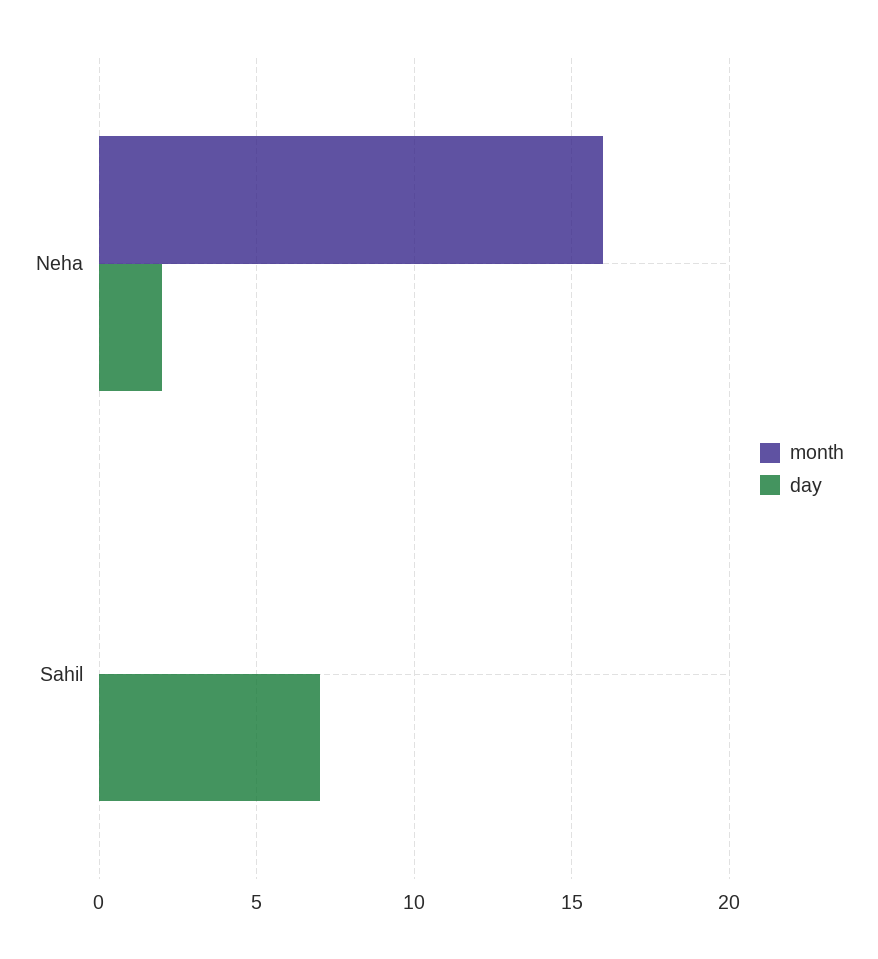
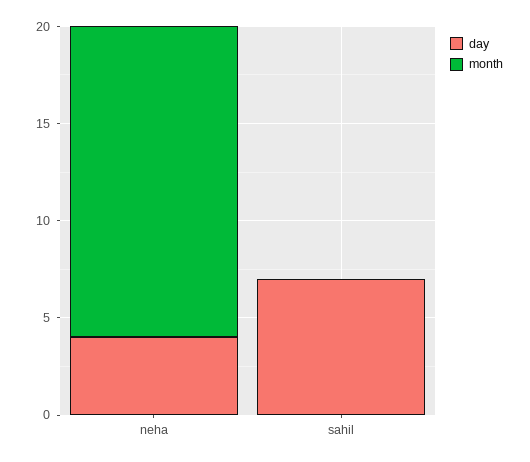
day, Neha: 2 -> 4

